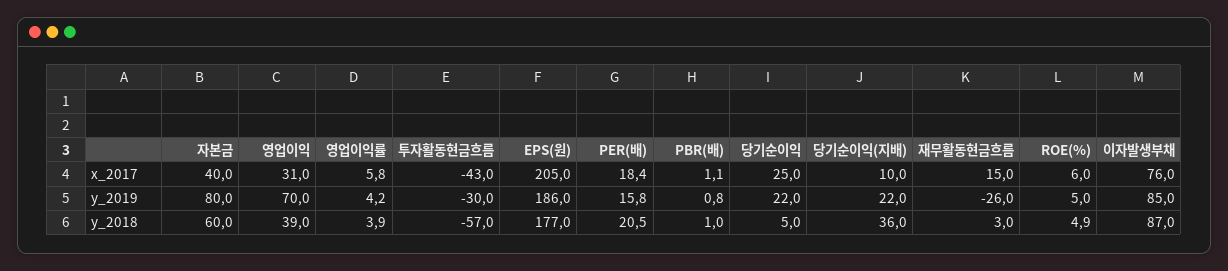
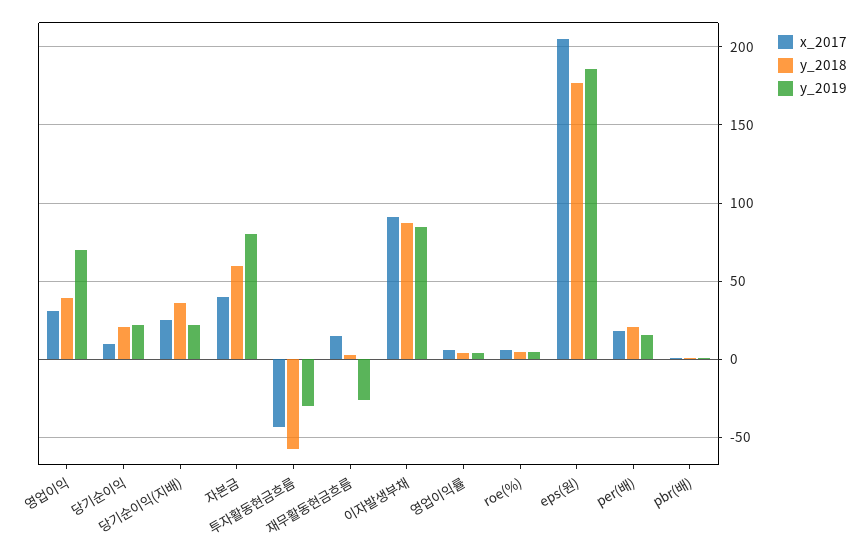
x_2017, 당기순이익: 25 -> 10
x_2017, 당기순이익(지배): 10 -> 25
x_2017, 이자발생부채: 76 -> 90
y_2018, 당기순이익: 5 -> 20

